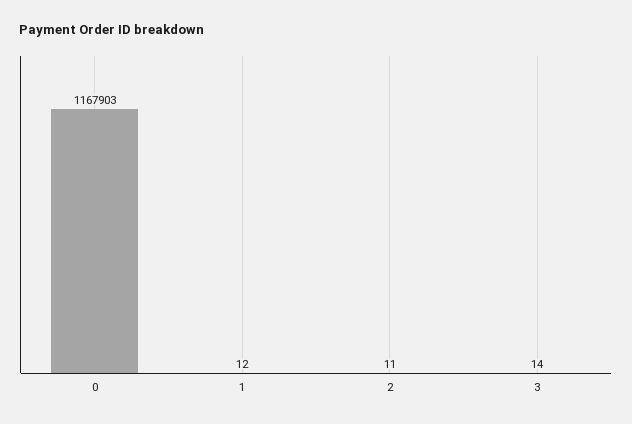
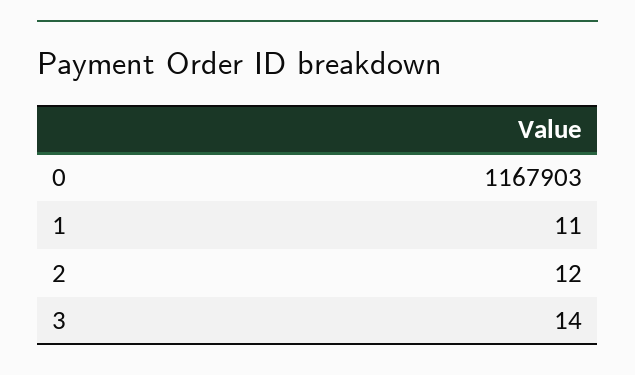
1: 12 -> 11
2: 11 -> 12

